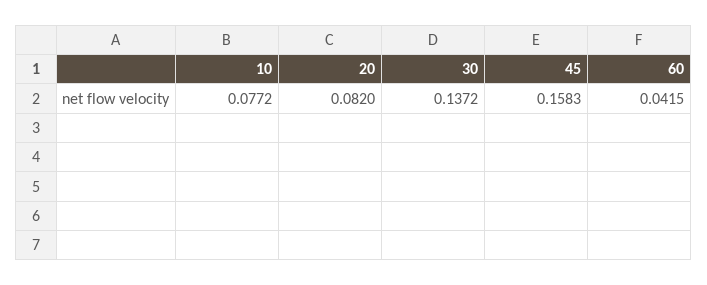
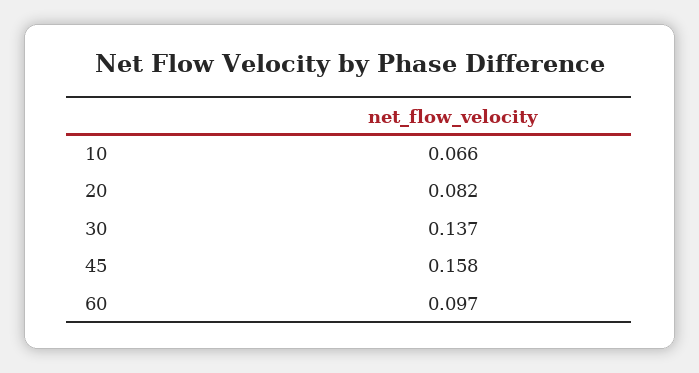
10: 0.0772 -> 0.066
60: 0.0415 -> 0.097

